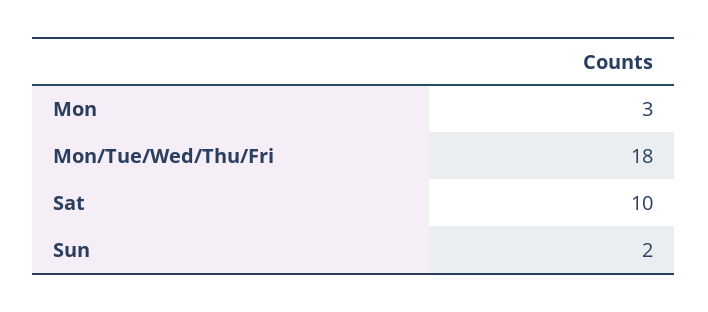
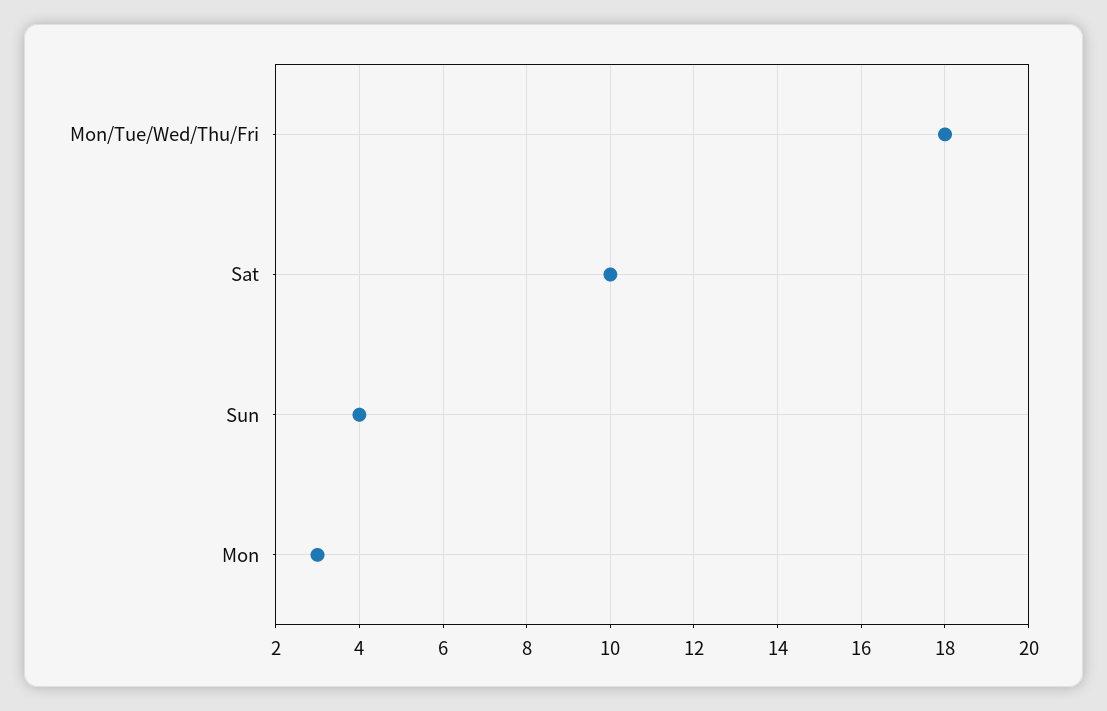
Sun: 2 -> 4

